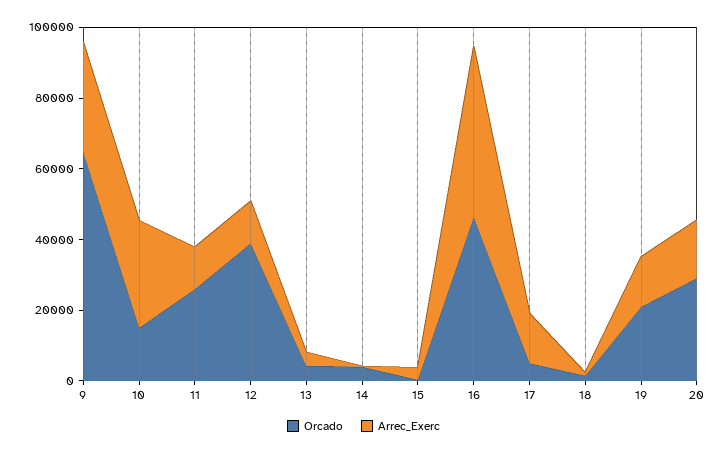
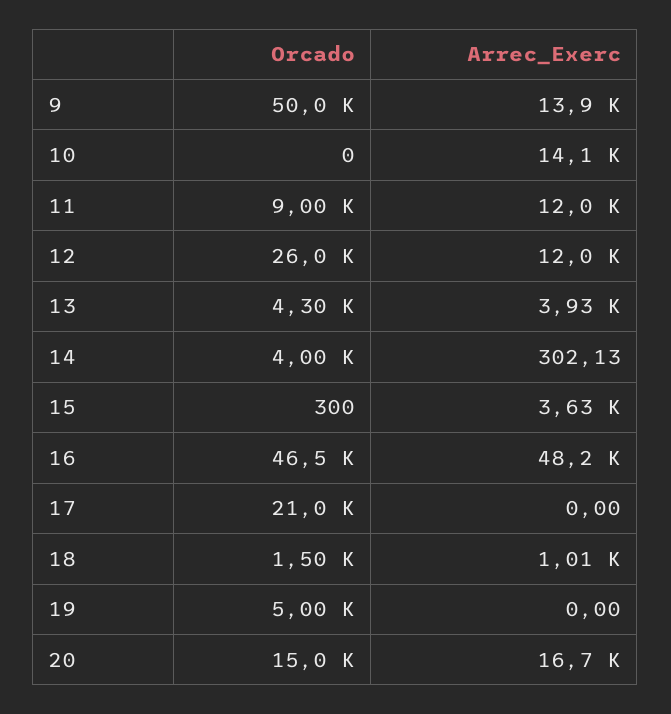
Orcado, 9: 65000 -> 50000
Arrec_Exerc, 9: 30000 -> 13900
Orcado, 10: 15000 -> 0
Arrec_Exerc, 10: 30000 -> 14100
Orcado, 11: 25000 -> 9000
Orcado, 12: 40000 -> 26000
Orcado, 17: 5000 -> 21000
Arrec_Exerc, 17: 15000 -> 0
Orcado, 19: 20000 -> 5000
Arrec_Exerc, 19: 15000 -> 0
Orcado, 20: 30000 -> 15000

